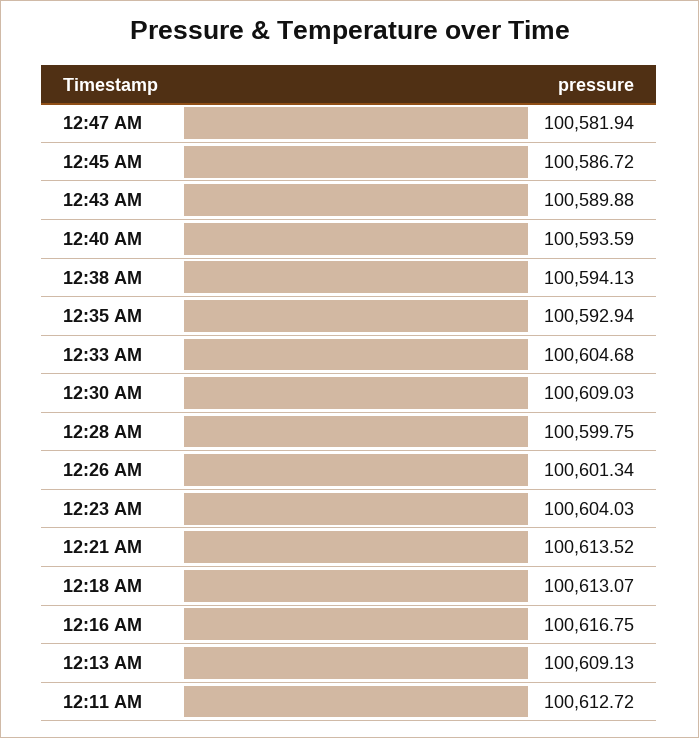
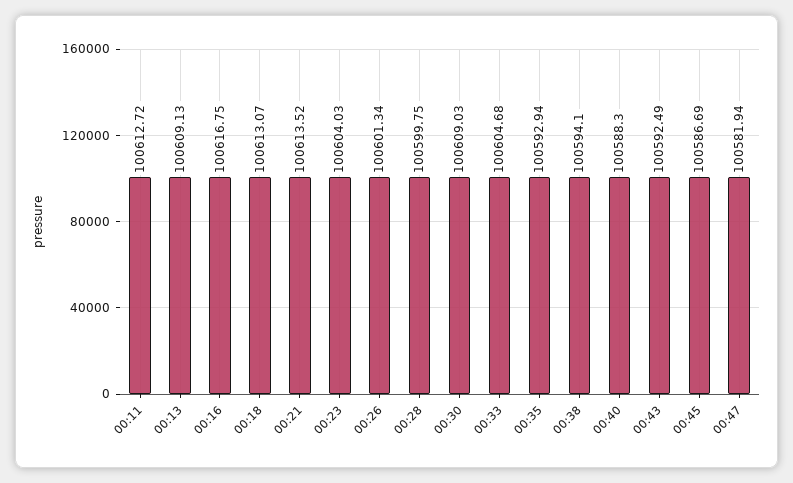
12:45 AM: 100586.72 -> 100586.69
12:43 AM: 100589.88 -> 100592.49
12:40 AM: 100593.59 -> 100588.3
12:38 AM: 100594.13 -> 100594.1

